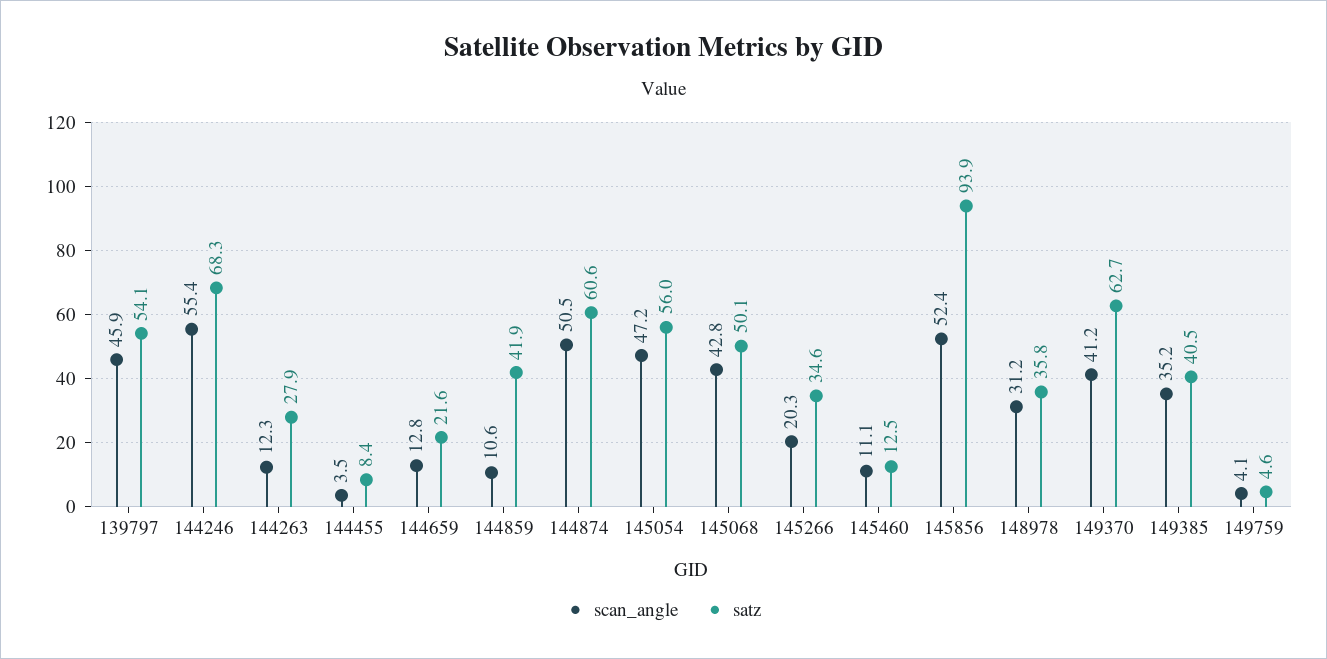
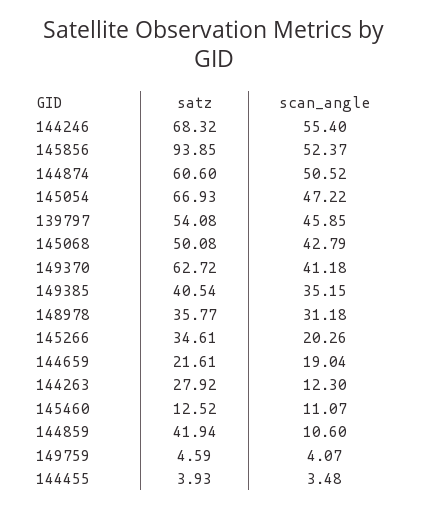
satz, 144455: 8.4 -> 3.93
scan_angle, 144659: 12.8 -> 19.04
satz, 145054: 56 -> 66.93

